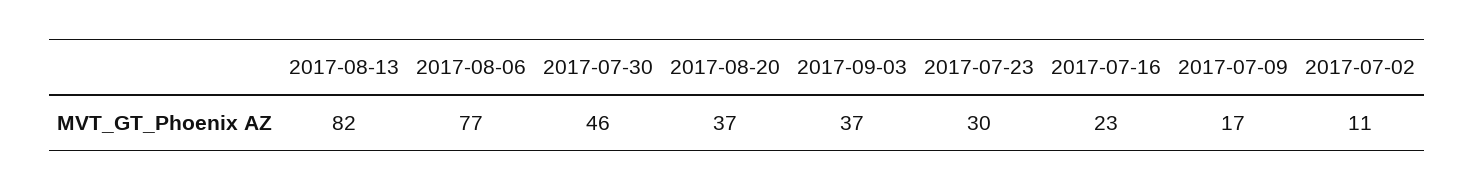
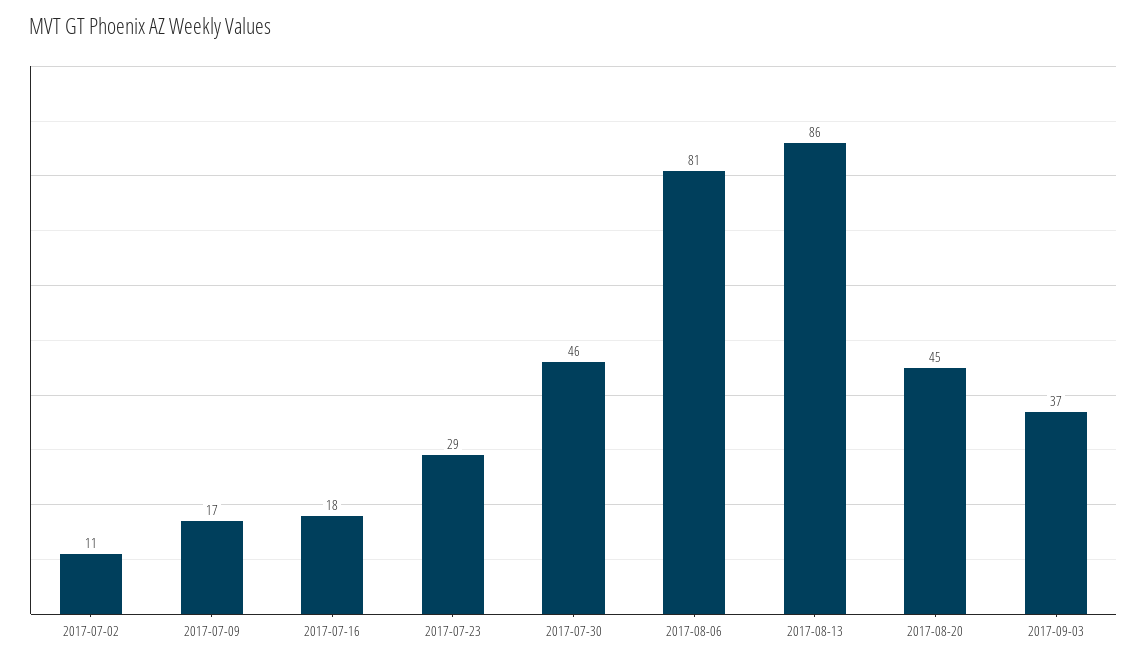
2017-08-13: 82 -> 86
2017-08-06: 77 -> 81
2017-08-20: 37 -> 45
2017-07-23: 30 -> 29
2017-07-16: 23 -> 18

